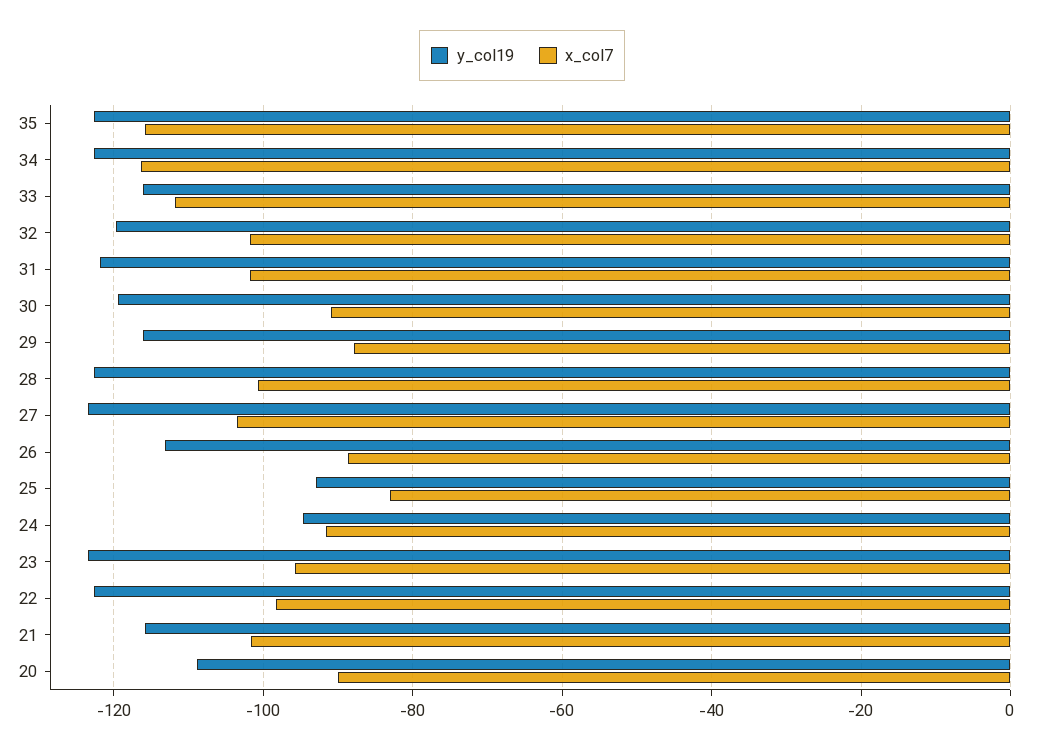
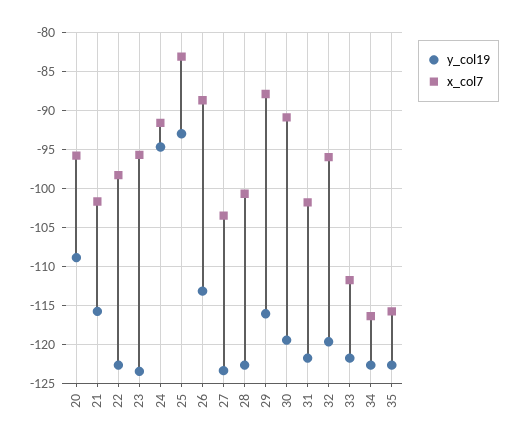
y_col19, 33: -116 -> -122
x_col7, 32: -102 -> -96
x_col7, 20: -90 -> -96

